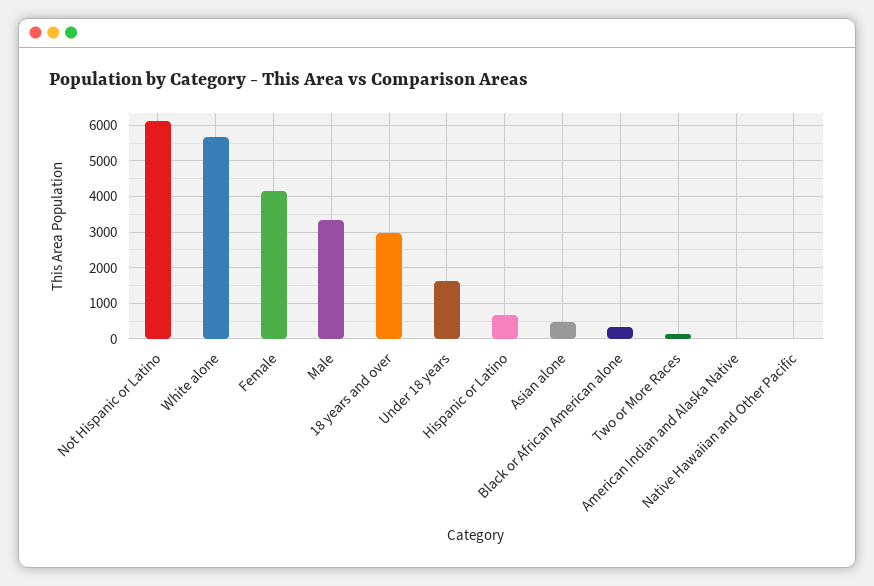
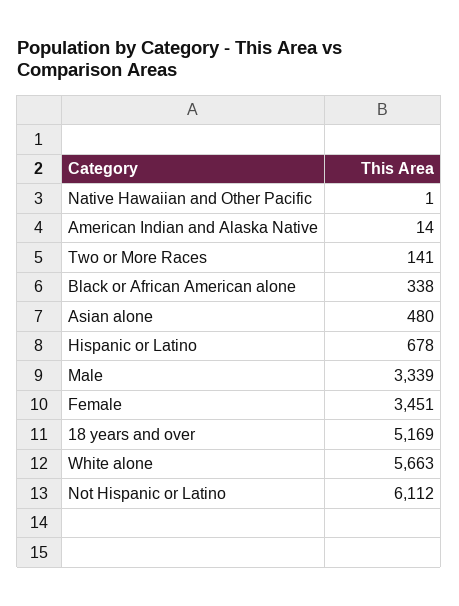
Female: 4200 -> 3451
18 years and over: 3000 -> 5169
Under 18 years: 1600 -> none

